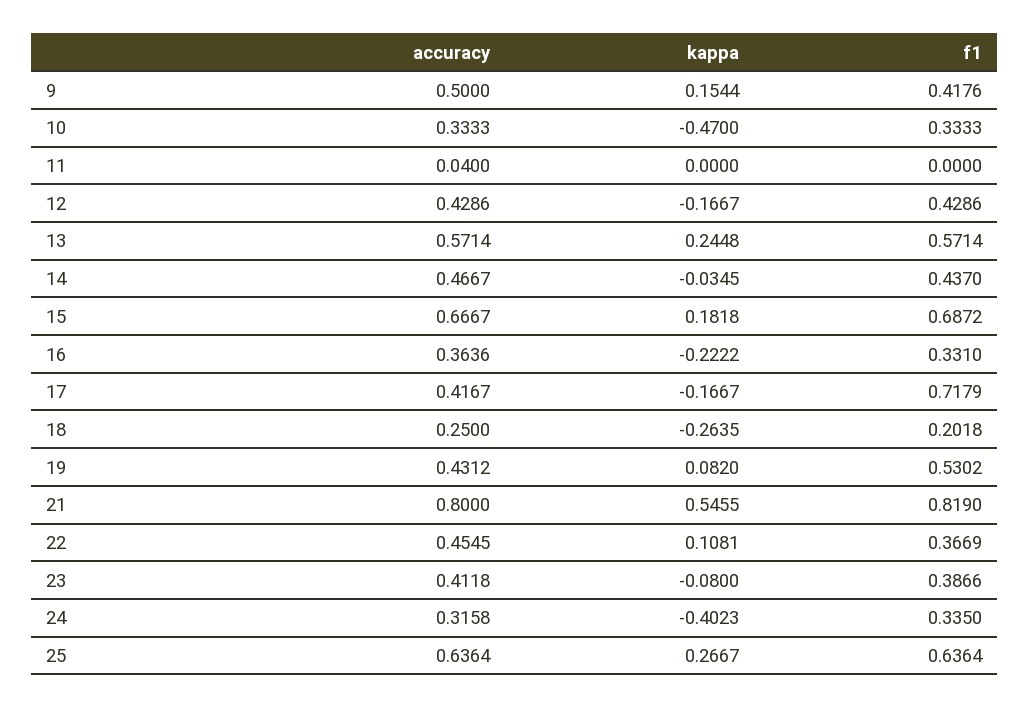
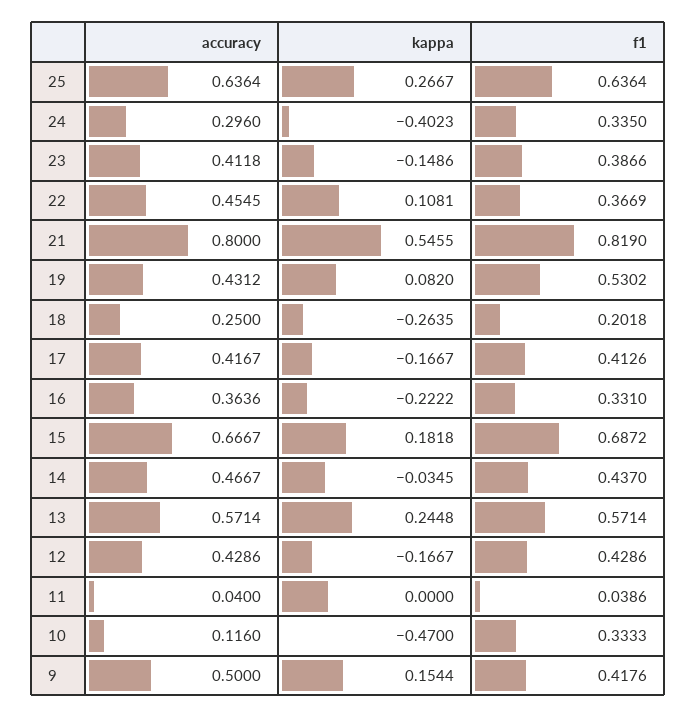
accuracy, 10: 0.3333 -> 0.116
f1, 11: 0 -> 0.0386
f1, 17: 0.7179 -> 0.4126
kappa, 23: -0.08 -> -0.1486
accuracy, 24: 0.3158 -> 0.296

